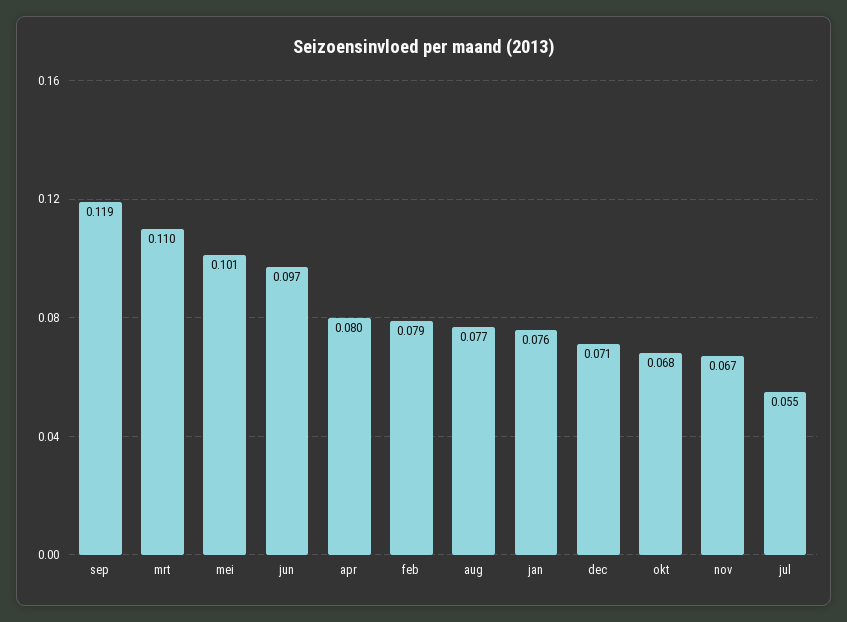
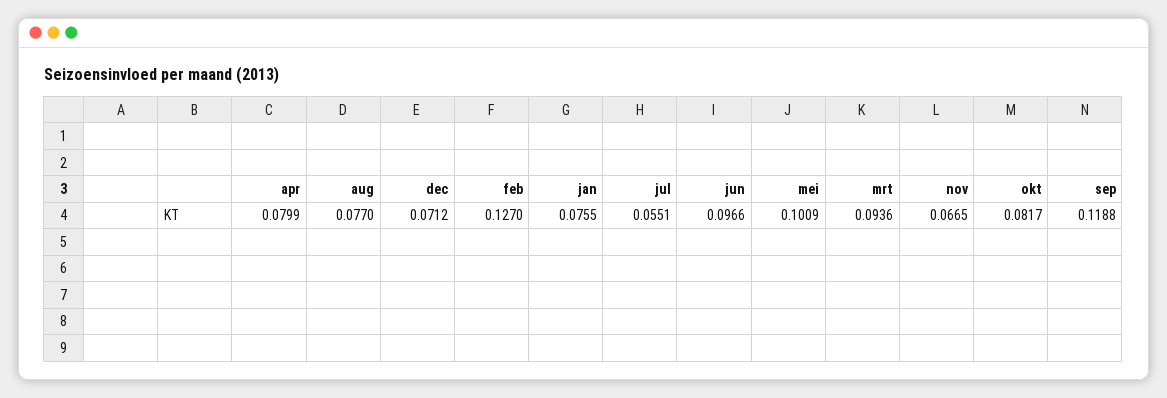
mrt: 0.11 -> 0.0936
feb: 0.079 -> 0.127
okt: 0.068 -> 0.0817

